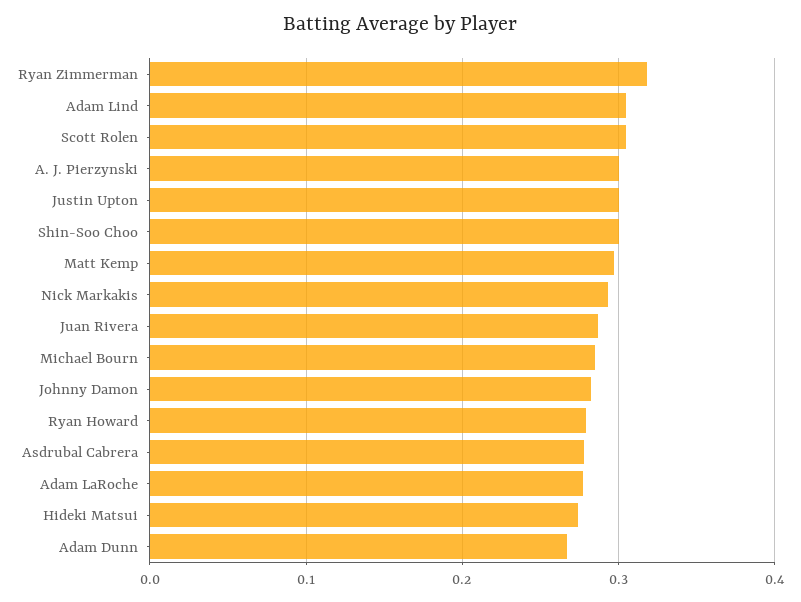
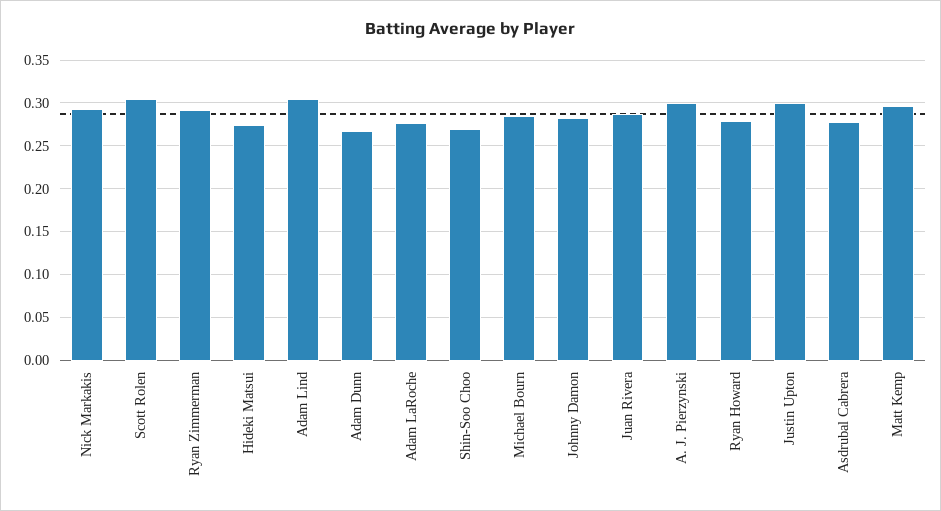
Ryan Zimmerman: 0.32 -> 0.29
Shin-Soo Choo: 0.3 -> 0.27

